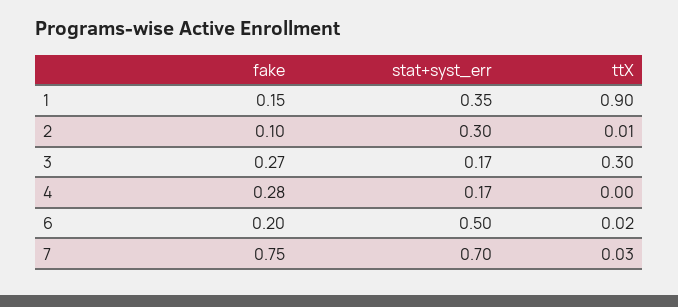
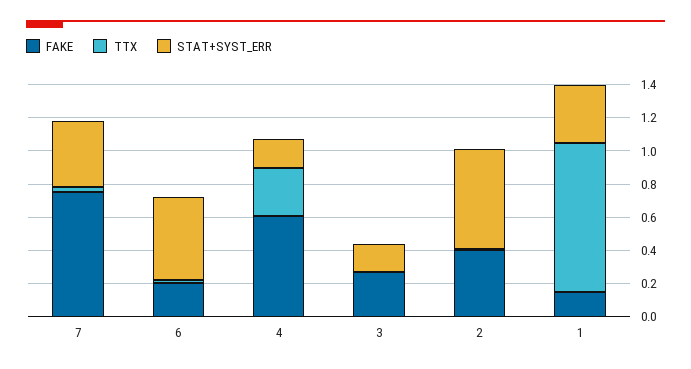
fake, 2: 0.1 -> 0.4
stat+syst_err, 2: 0.3 -> 0.6
ttX, 3: 0.3 -> 0
fake, 4: 0.28 -> 0.6
ttX, 4: 0 -> 0.3
stat+syst_err, 7: 0.7 -> 0.4

